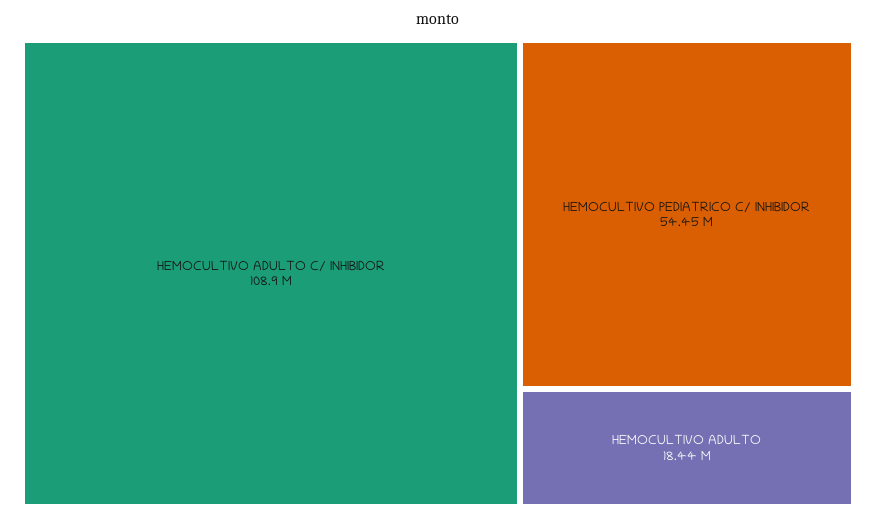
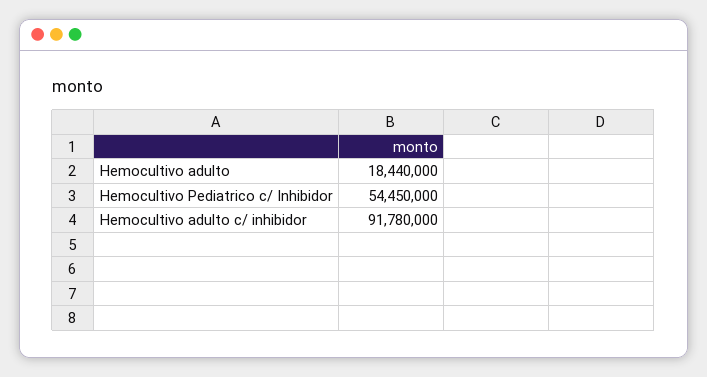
HEMOCULTIVO ADULTO C/ INHIBIDOR: 108900000 -> 91780000

